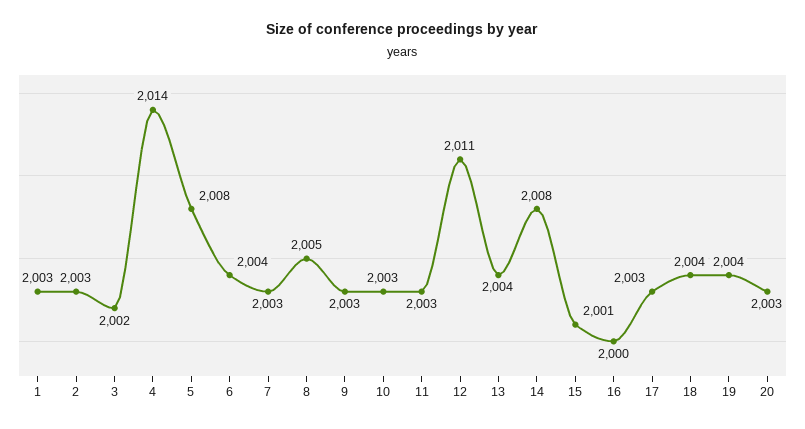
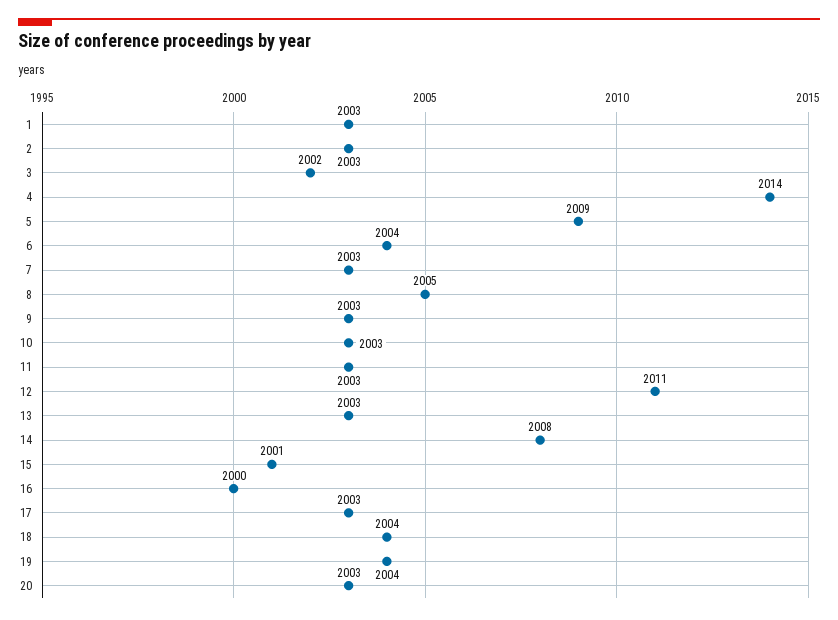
5: 2008 -> 2009
13: 2004 -> 2003

